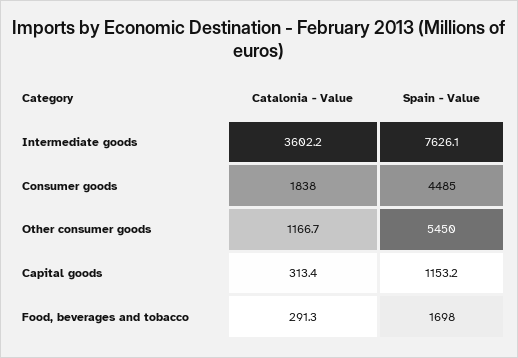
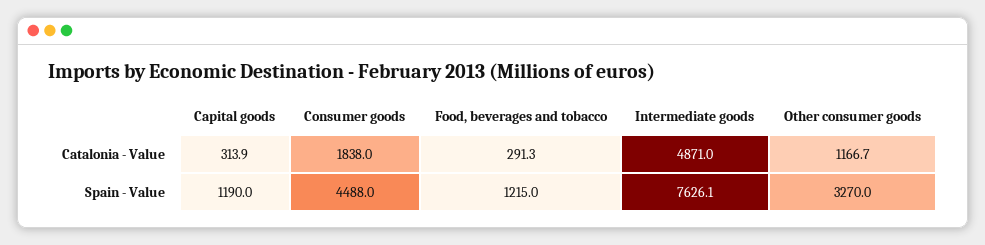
Catalonia - Value, Intermediate goods: 3602.2 -> 4871
Spain - Value, Consumer goods: 4485 -> 4488
Spain - Value, Other consumer goods: 5450 -> 3270
Catalonia - Value, Capital goods: 313.4 -> 313.9
Spain - Value, Capital goods: 1153.2 -> 1190
Spain - Value, Food, beverages and tobacco: 1698 -> 1215

